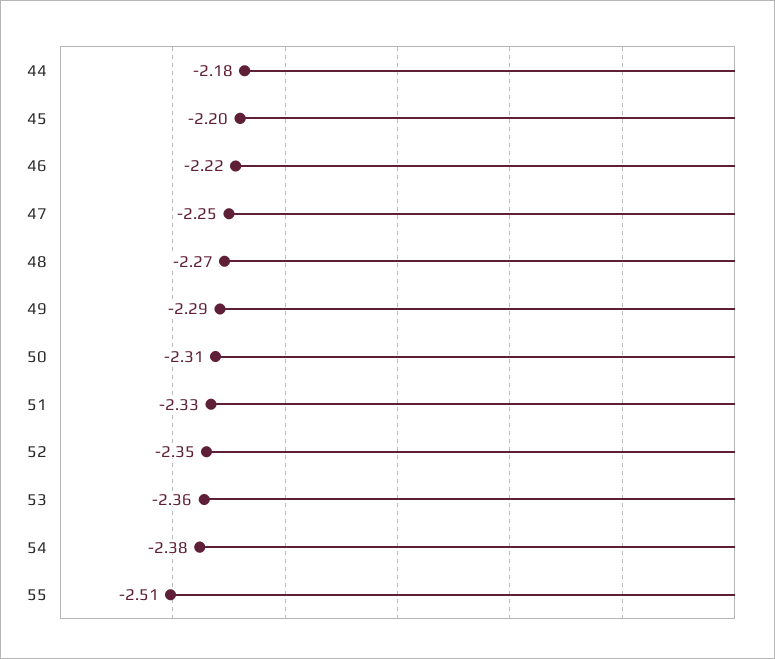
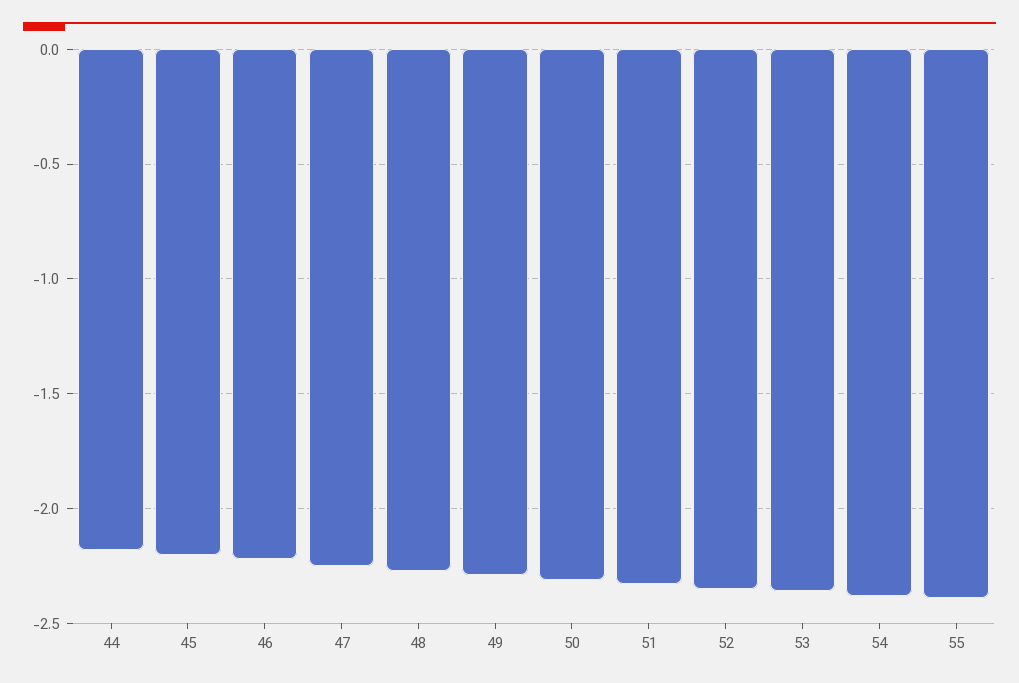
55: -2.51 -> -2.4

